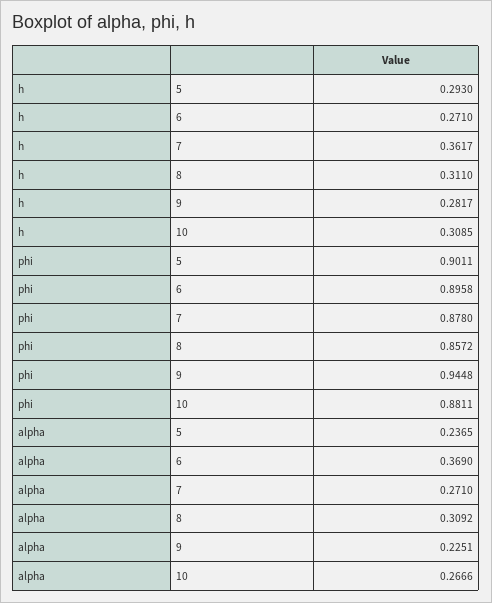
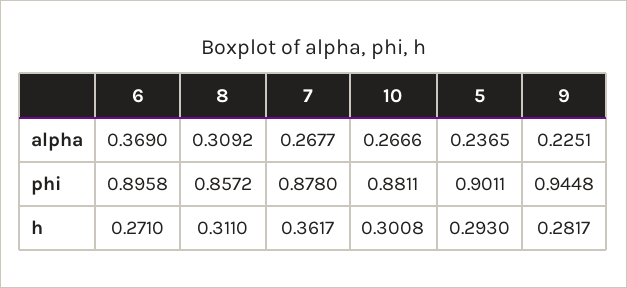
h, 10: 0.3085 -> 0.3008
alpha, 7: 0.271 -> 0.2677

